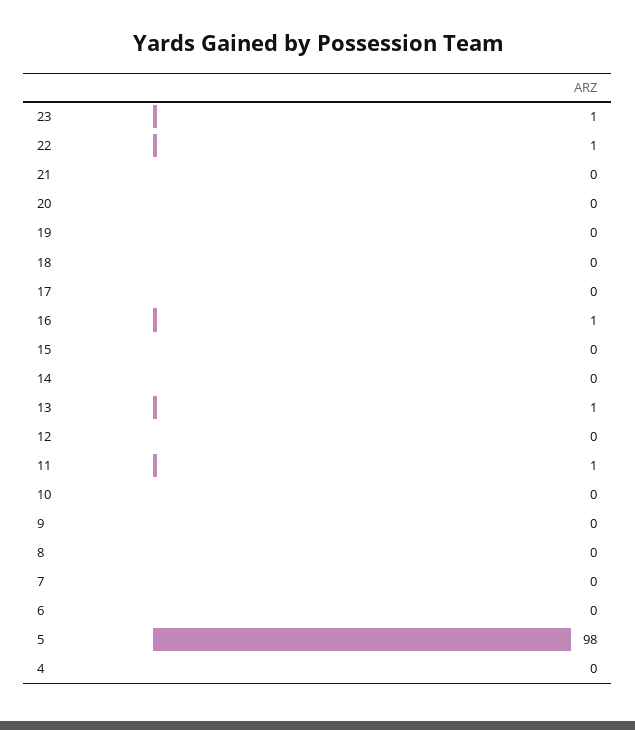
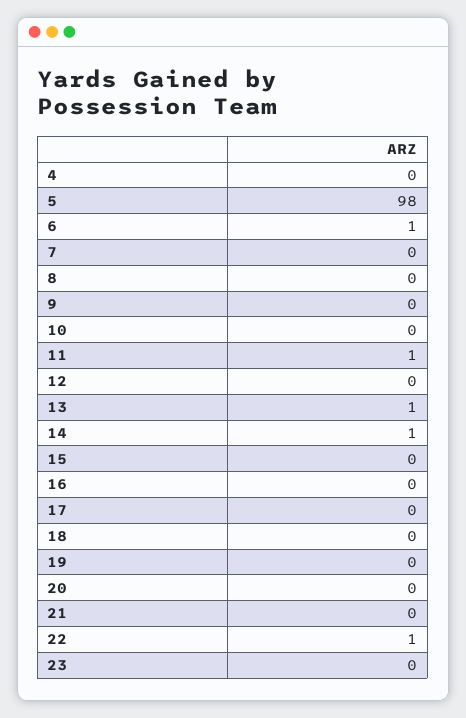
23: 1 -> 0
16: 1 -> 0
14: 0 -> 1
6: 0 -> 1

